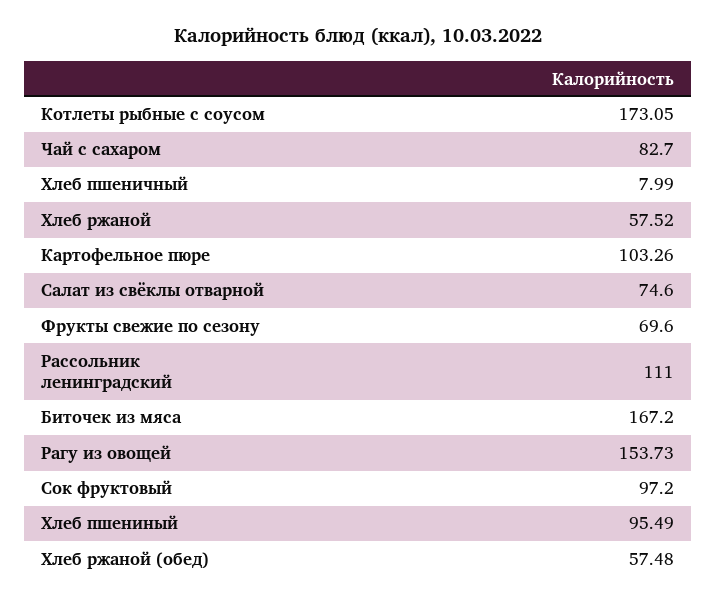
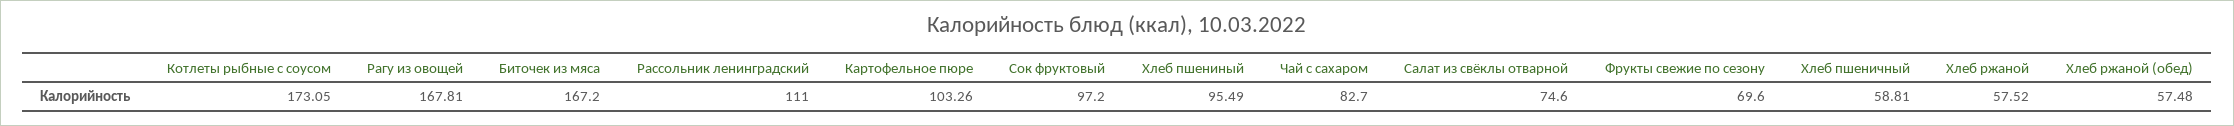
Хлеб пшеничный: 7.99 -> 58.81
Рагу из овощей: 153.73 -> 167.81

